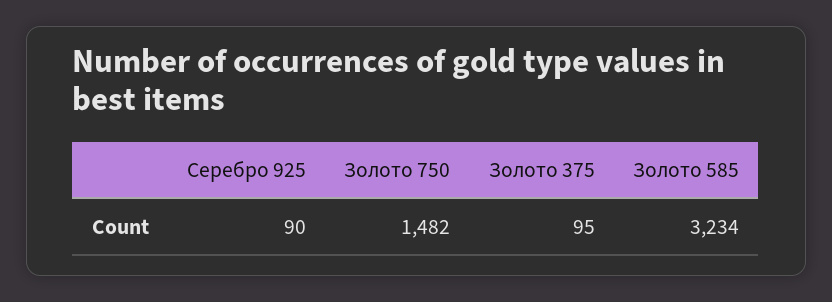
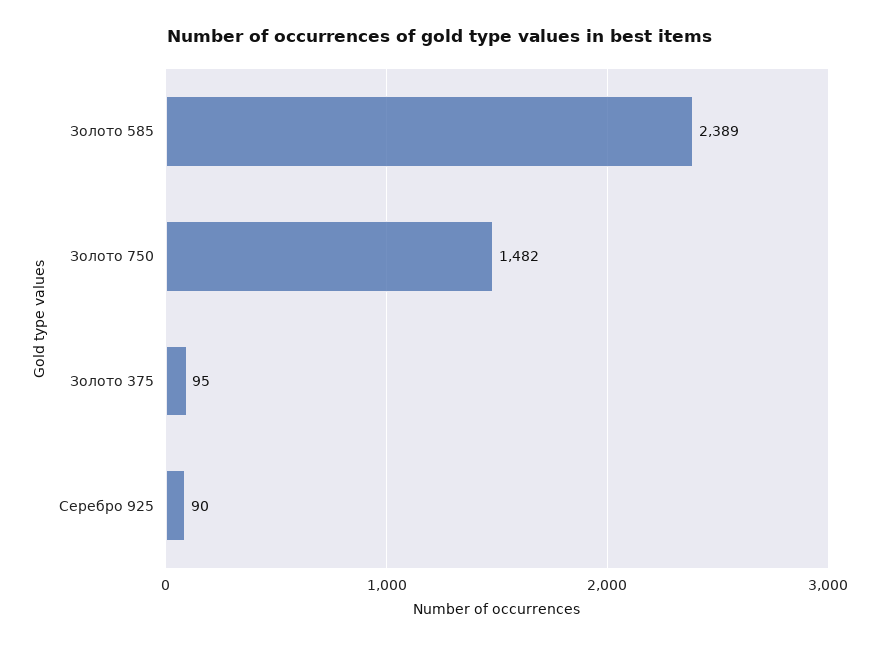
Золото 585: 3234 -> 2389

